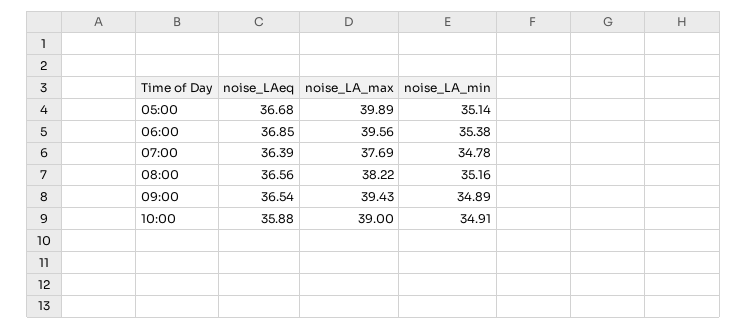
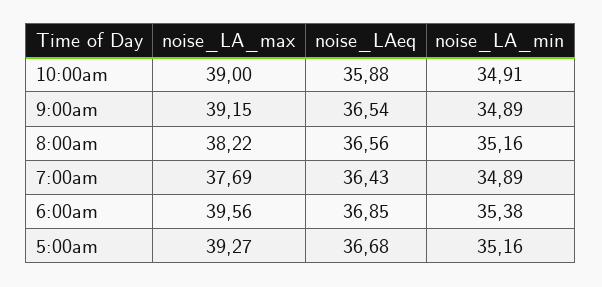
noise_LA_max, 05:00: 39.89 -> 39.27
noise_LA_min, 05:00: 35.14 -> 35.16
noise_LAeq, 07:00: 36.39 -> 36.43
noise_LA_min, 07:00: 34.78 -> 34.89
noise_LA_max, 09:00: 39.43 -> 39.15

